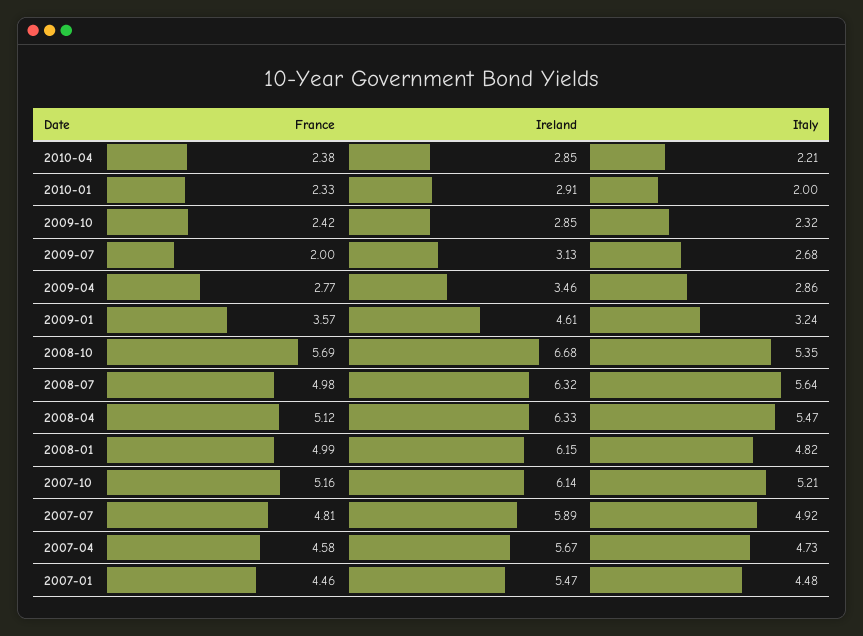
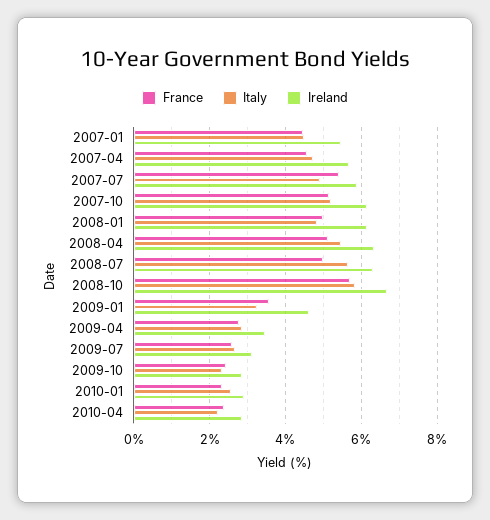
Italy, 2010-01: 2 -> 2.6
France, 2009-07: 2 -> 2.6
Italy, 2008-10: 5.35 -> 5.8
France, 2007-07: 4.81 -> 5.4

